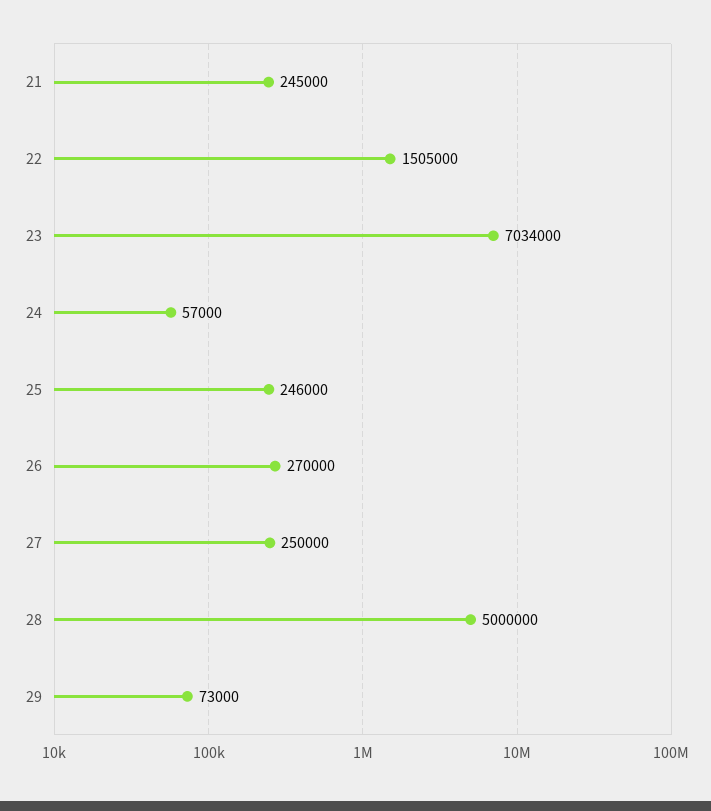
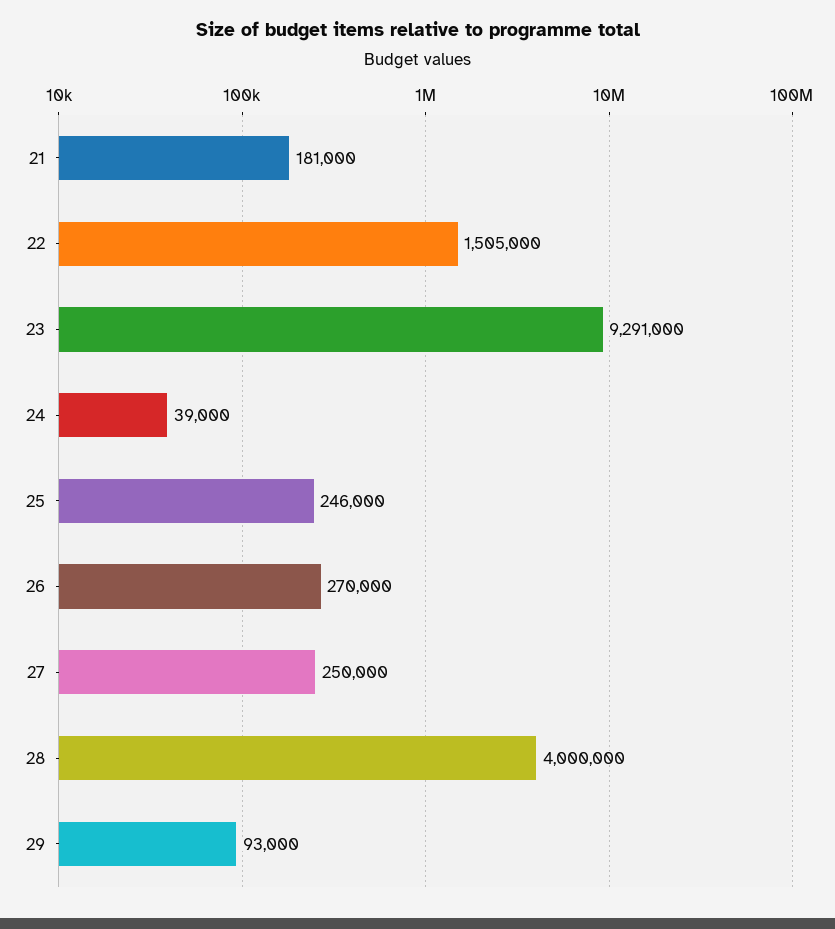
21: 245000 -> 181000
23: 7034000 -> 9291000
24: 57000 -> 39000
28: 5000000 -> 4000000
29: 73000 -> 93000

